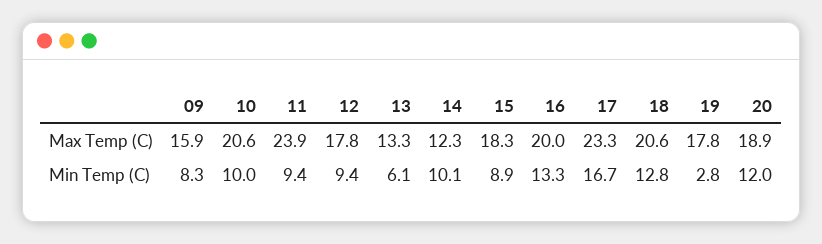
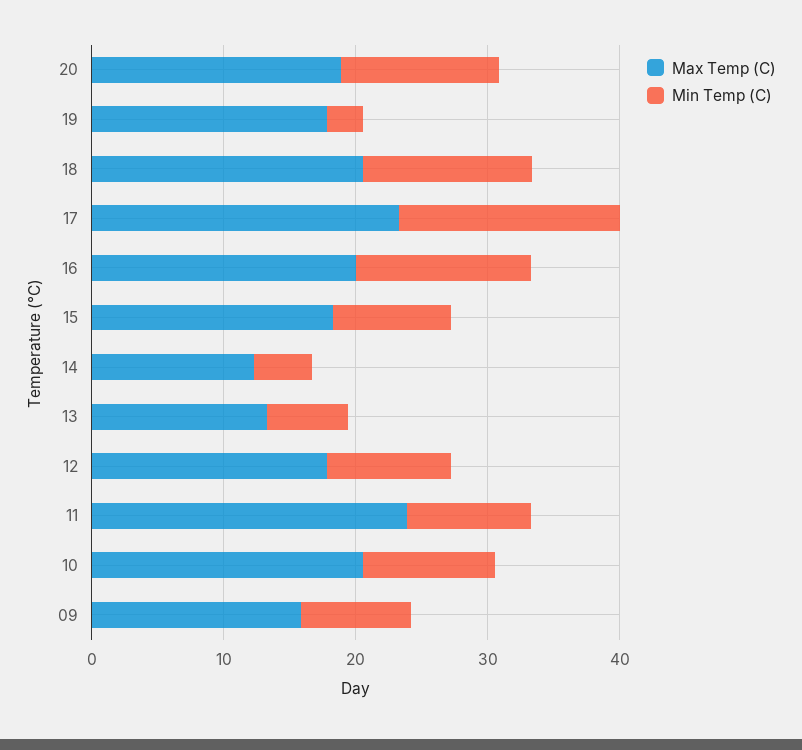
Min Temp (C), 14: 10.1 -> 4

